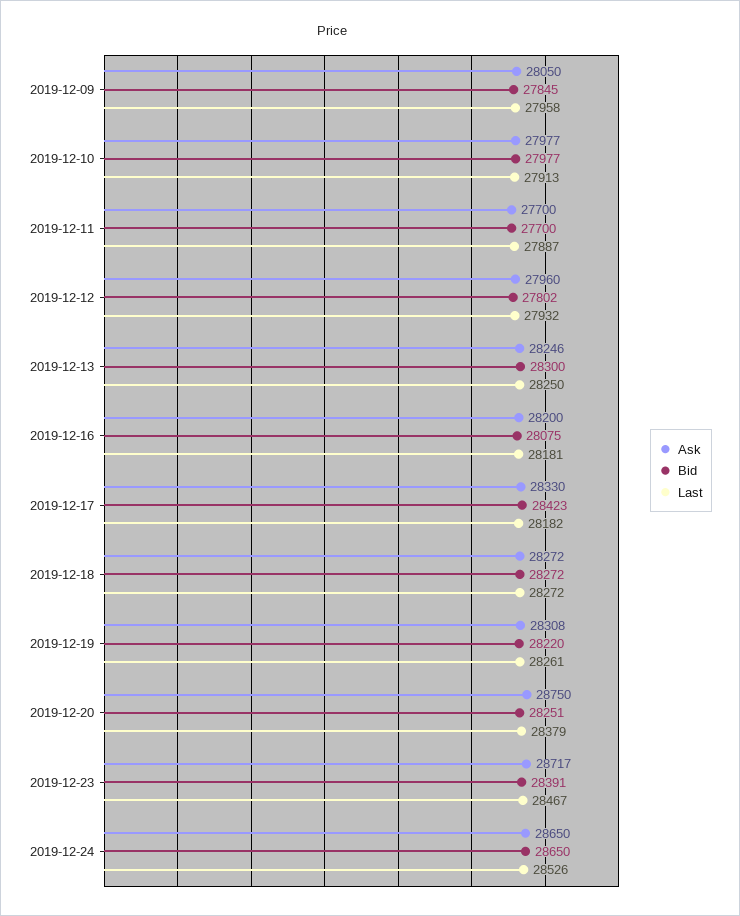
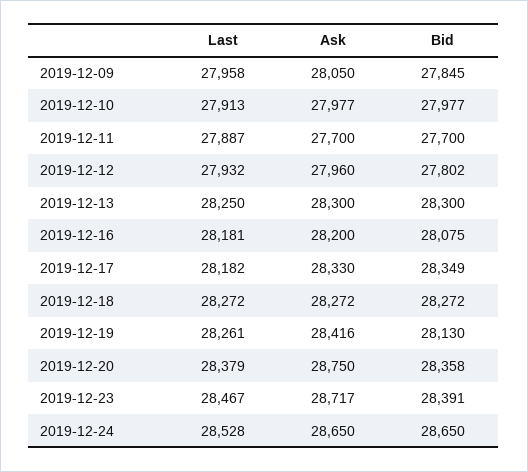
Ask, 2019-12-13: 28246 -> 28300
Bid, 2019-12-17: 28423 -> 28349
Ask, 2019-12-19: 28308 -> 28416
Bid, 2019-12-19: 28220 -> 28130
Bid, 2019-12-20: 28251 -> 28358
Last, 2019-12-24: 28526 -> 28528

